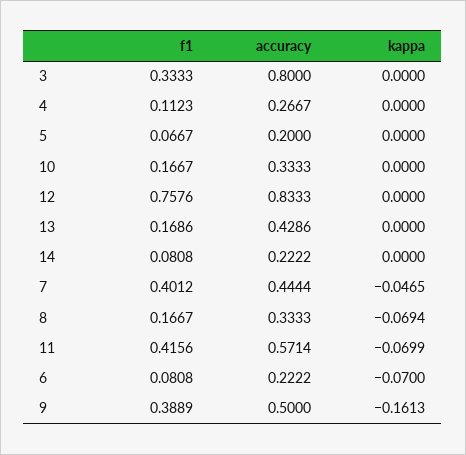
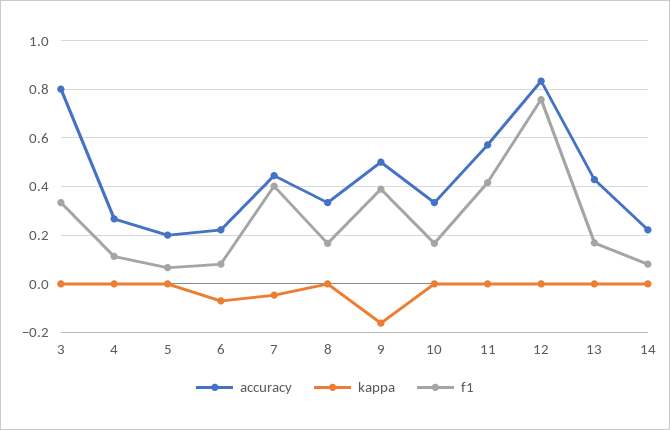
kappa, 8: -0.0694 -> 0
kappa, 11: -0.0699 -> 0

